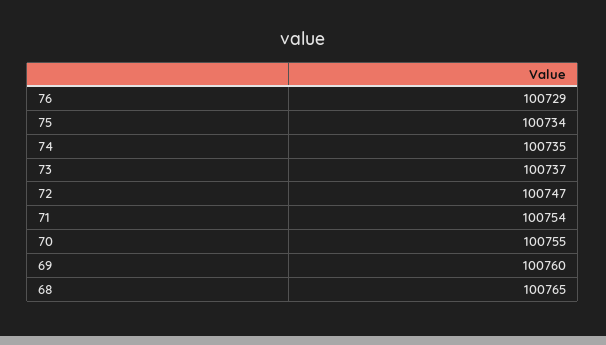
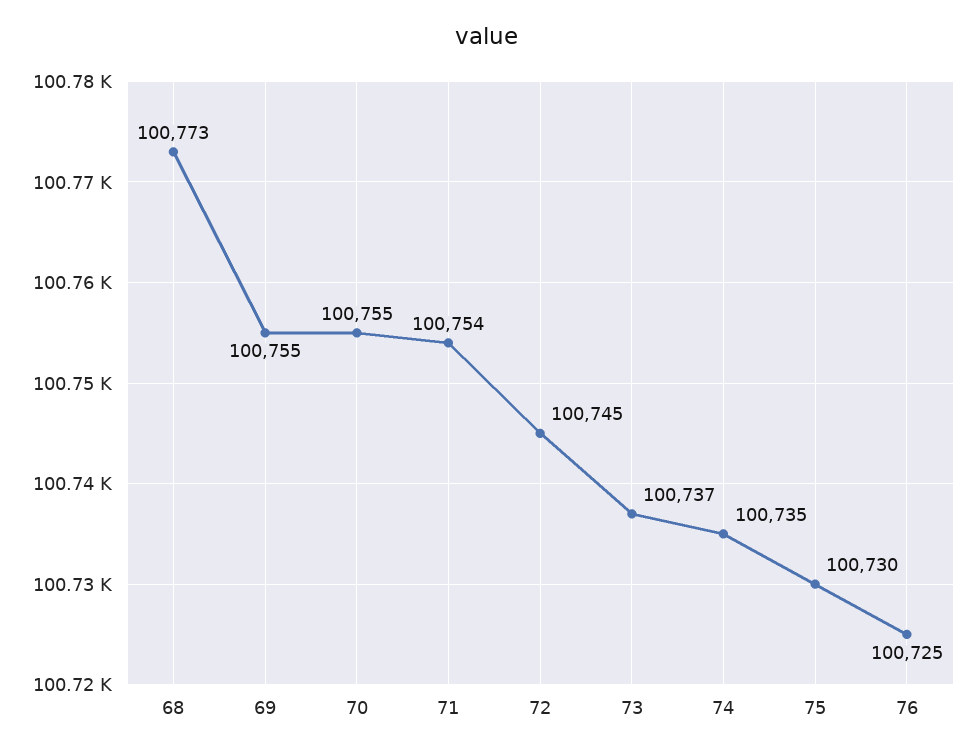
76: 100729 -> 100725
75: 100734 -> 100730
72: 100747 -> 100745
69: 100760 -> 100755
68: 100765 -> 100773

